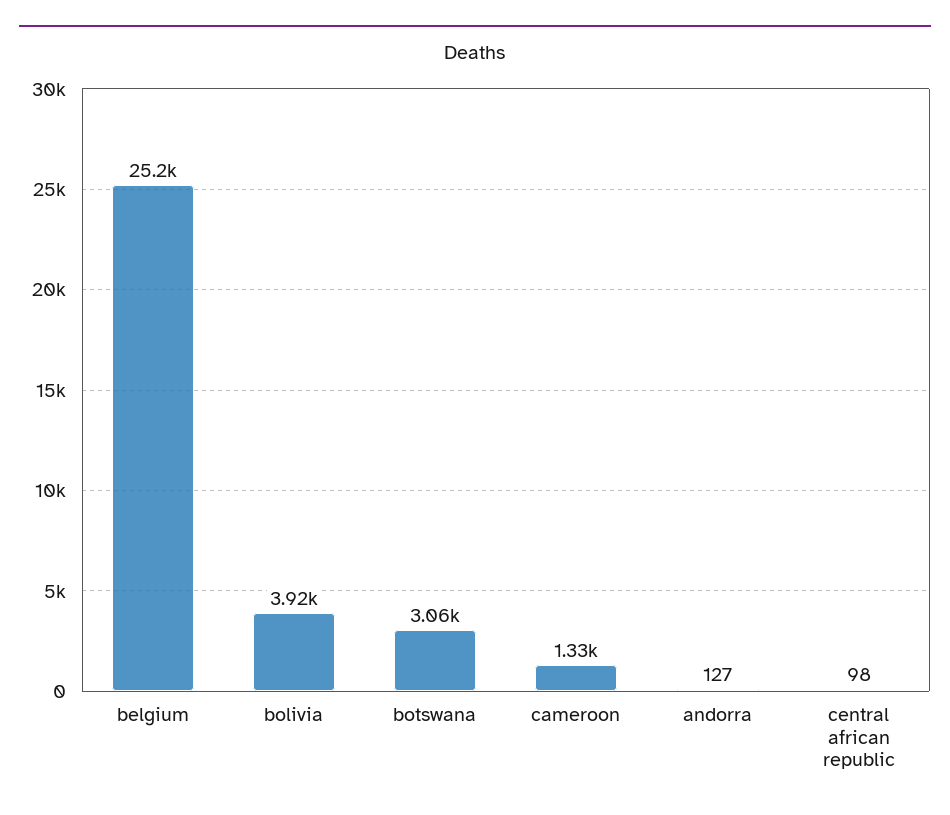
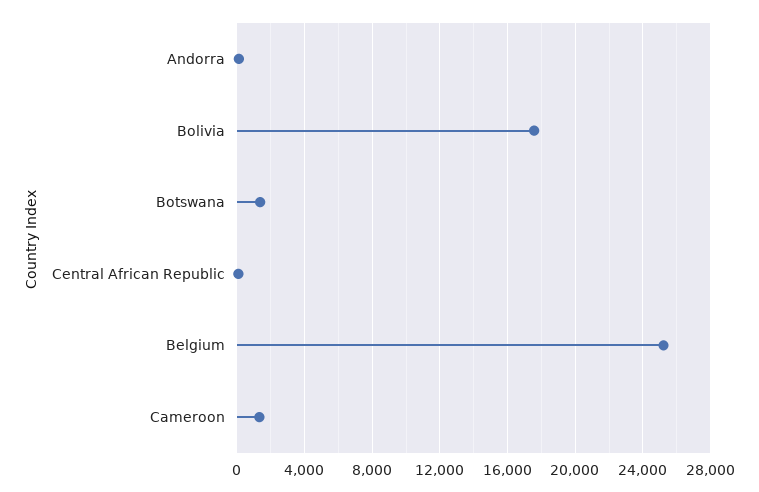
bolivia: 3920 -> 17500
botswana: 3060 -> 1500

